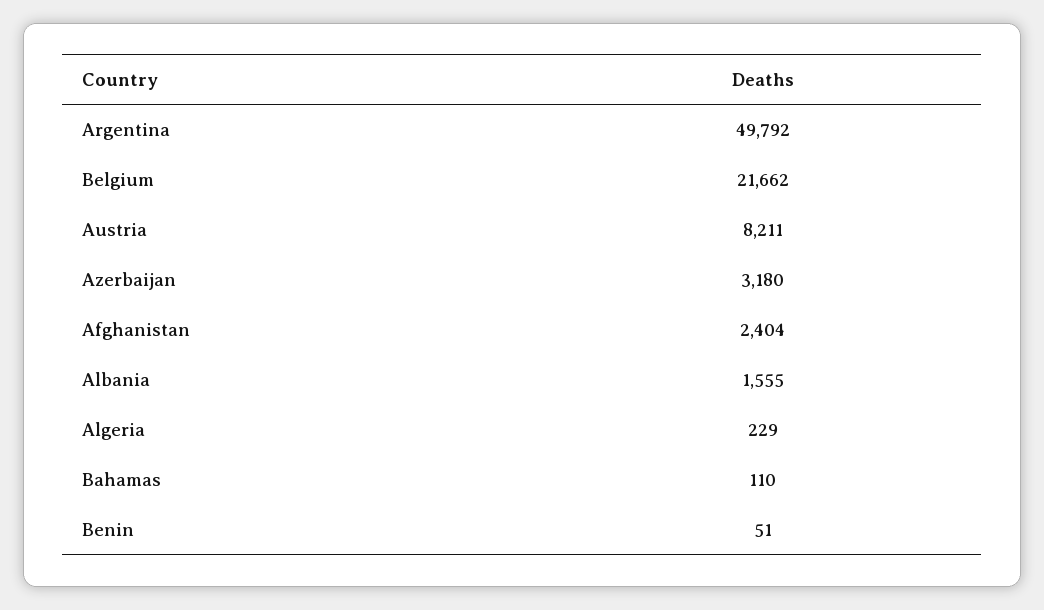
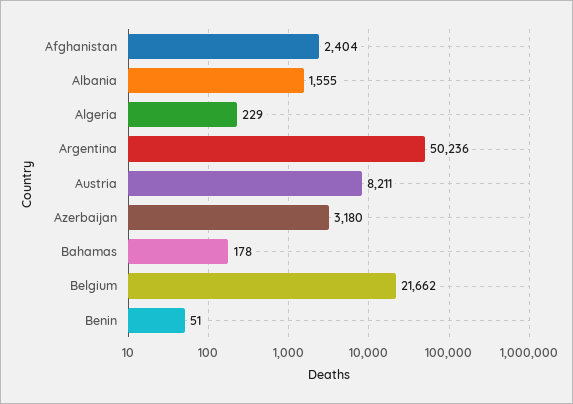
Argentina: 49792 -> 50236
Bahamas: 110 -> 178

